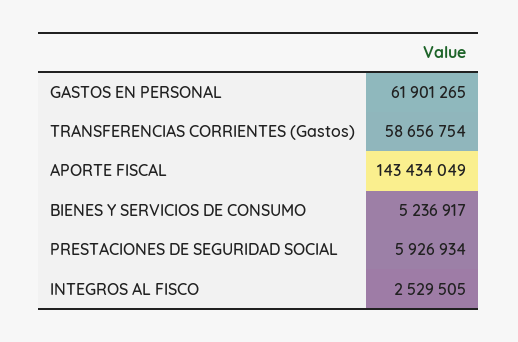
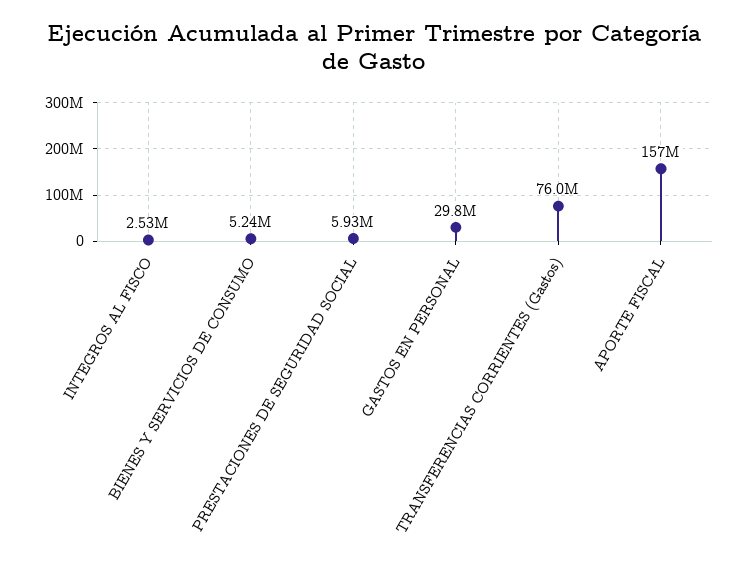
GASTOS EN PERSONAL: 61901265 -> 29800000
TRANSFERENCIAS CORRIENTES (Gastos): 58656754 -> 76000000
APORTE FISCAL: 143434049 -> 157000000

